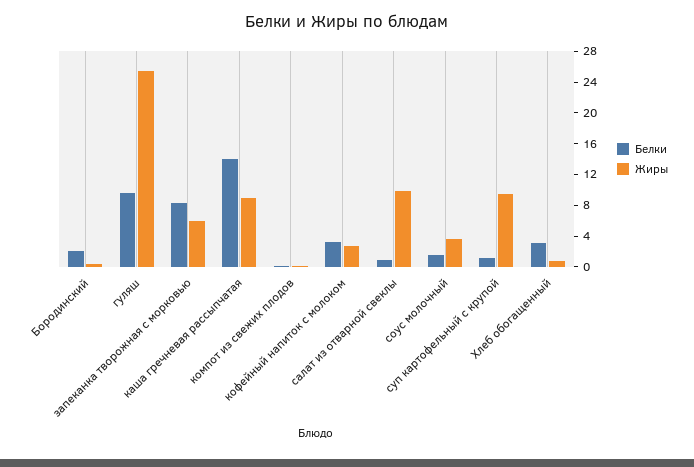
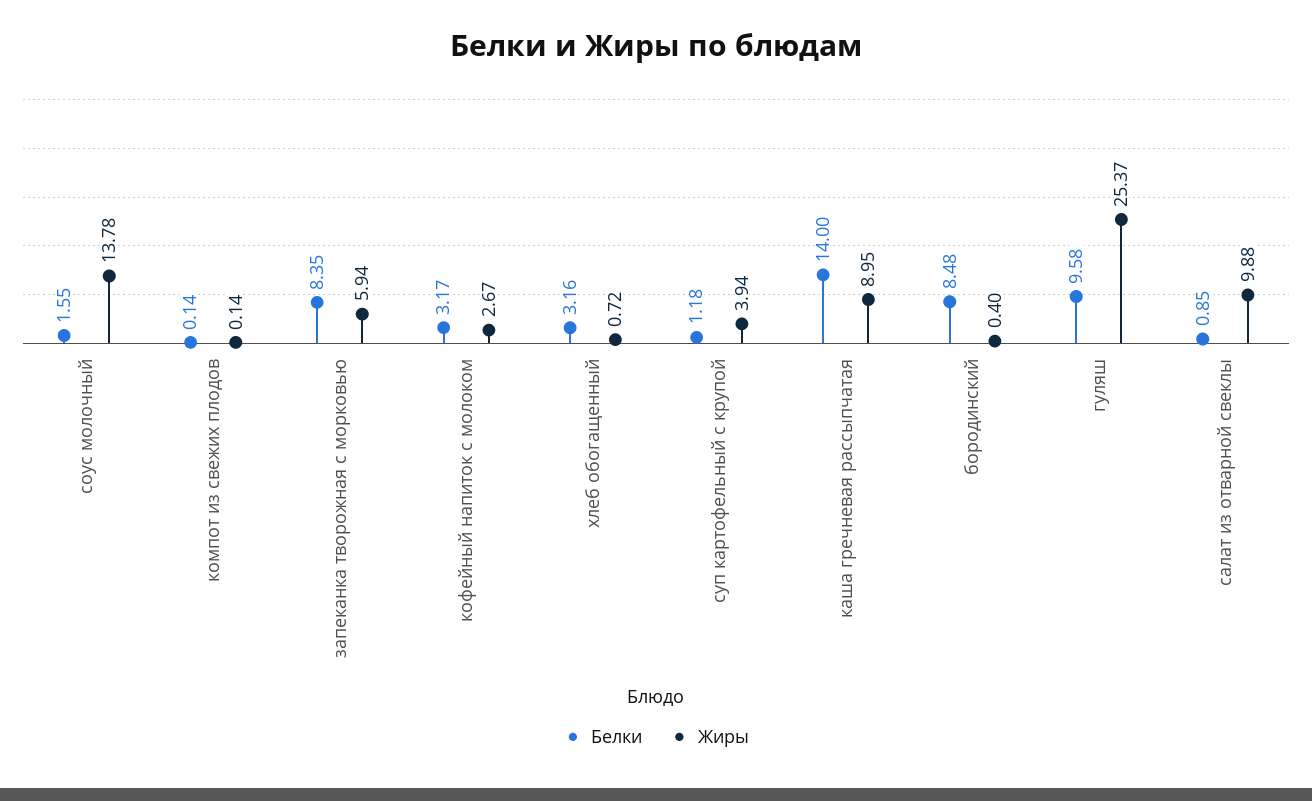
Белки, Бородинский: 2 -> 8.48
Жиры, соус молочный: 4 -> 13.78
Жиры, суп картофельный с крупой: 10 -> 3.94

